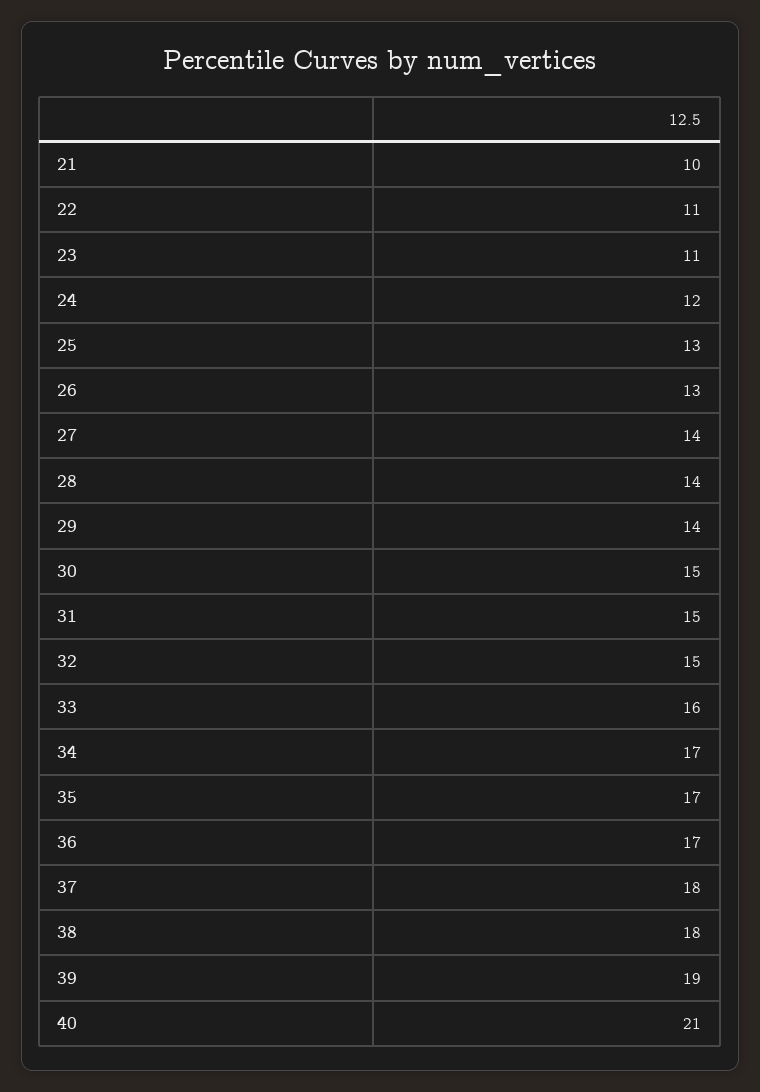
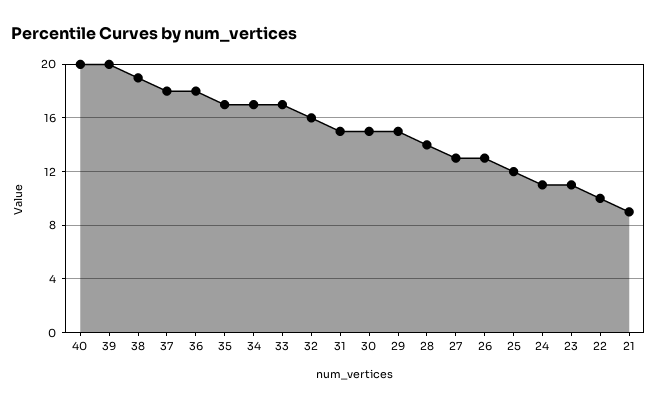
21: 10 -> 9
22: 11 -> 10
24: 12 -> 11
25: 13 -> 12
27: 14 -> 13
29: 14 -> 15
32: 15 -> 16
33: 16 -> 17
36: 17 -> 18
38: 18 -> 19
39: 19 -> 20
40: 21 -> 20

